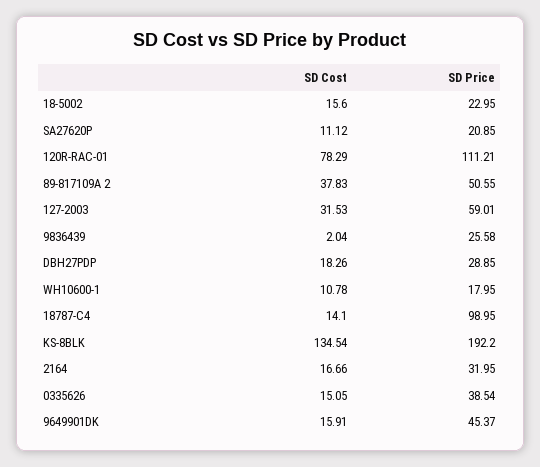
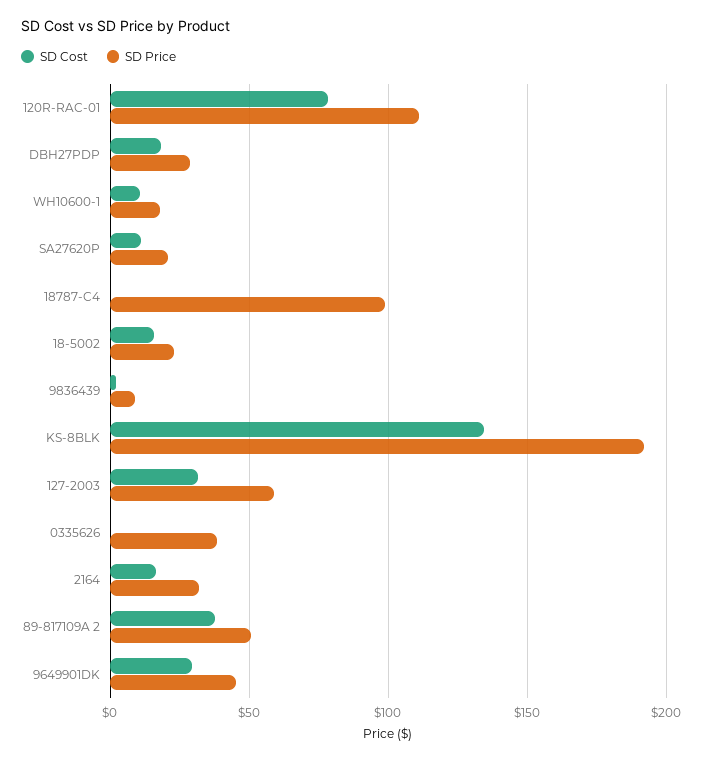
SD Price, 9836439: 25.58 -> 10
SD Cost, 18787-C4: 14.1 -> 0
SD Cost, 0335626: 15.05 -> 0
SD Cost, 9649901DK: 15.91 -> 30

